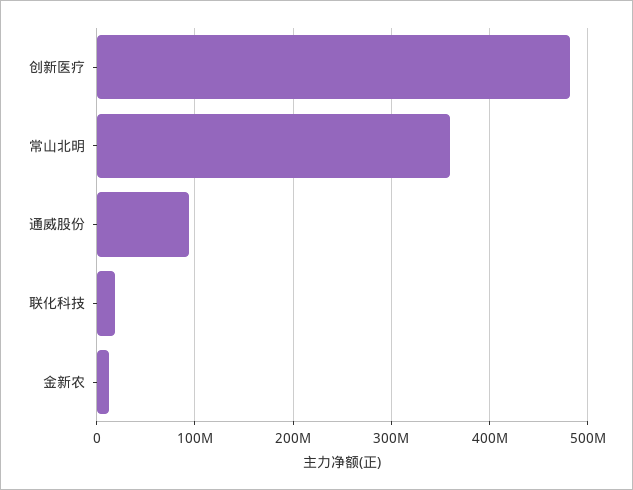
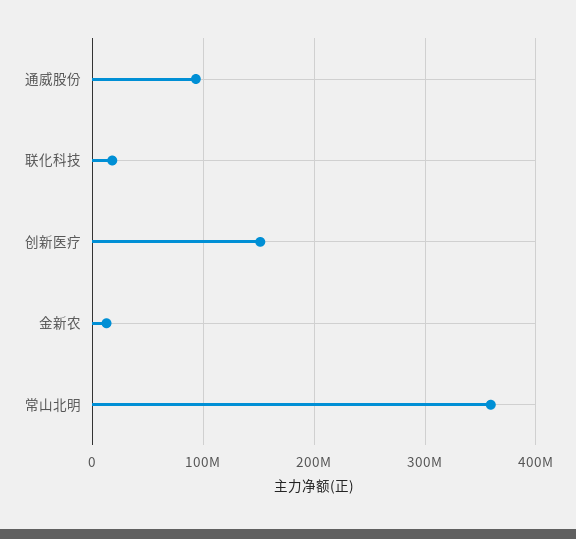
创新医疗: 480000000 -> 150000000

